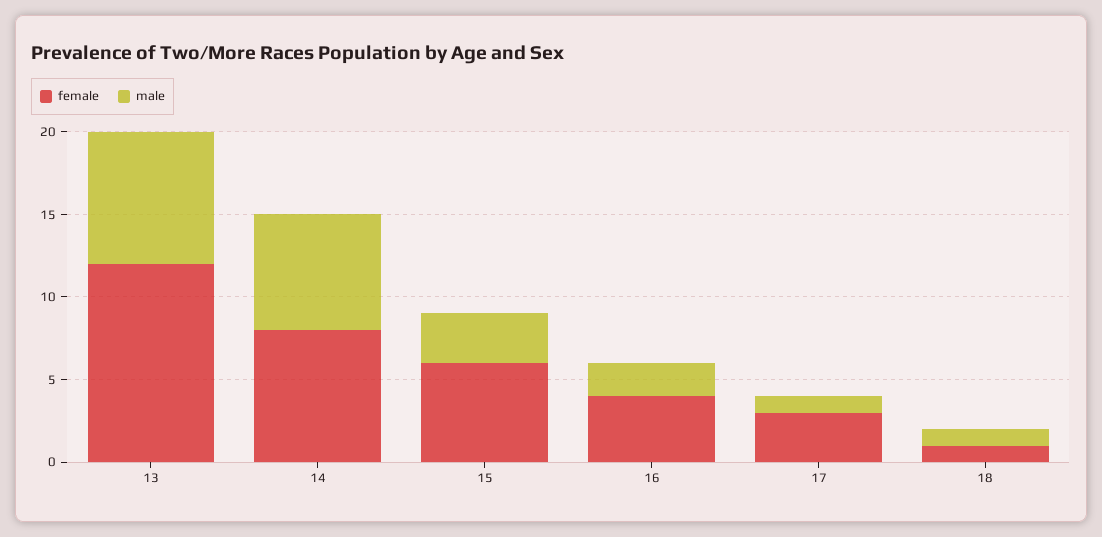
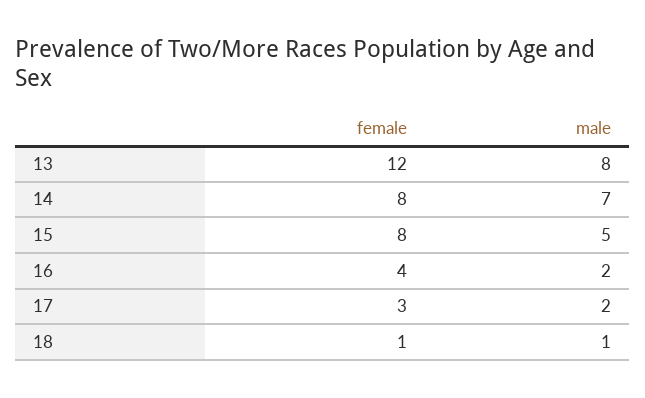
female, 15: 6 -> 8
male, 15: 3 -> 5
male, 17: 1 -> 2

